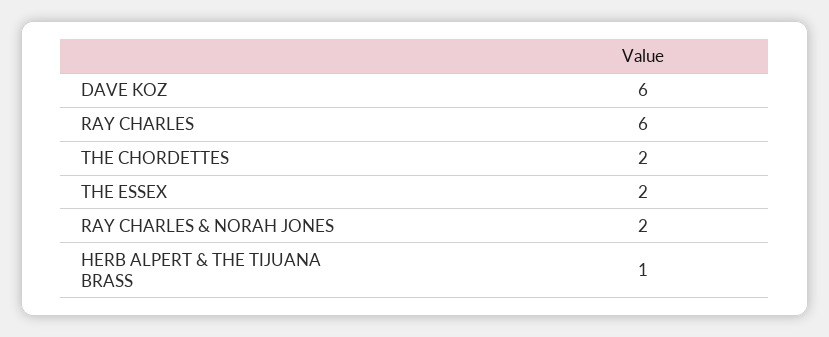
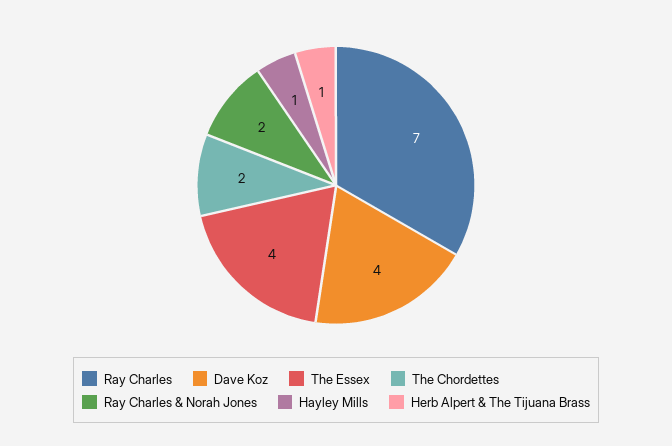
DAVE KOZ: 6 -> 4
RAY CHARLES: 6 -> 7
THE ESSEX: 2 -> 4
Hayley Mills: none -> 1

